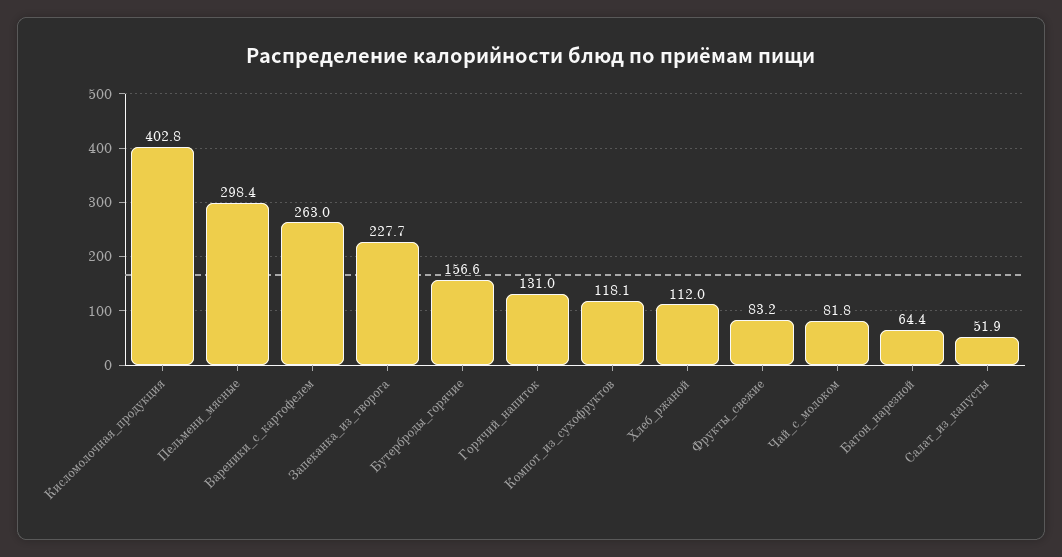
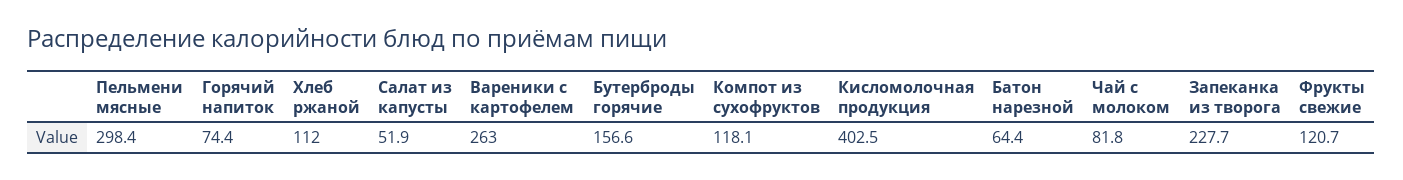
Кисломолочная_продукция: 402.8 -> 402.5
Горячий_напиток: 131 -> 74.4
Фрукты_свежие: 83.2 -> 120.7

